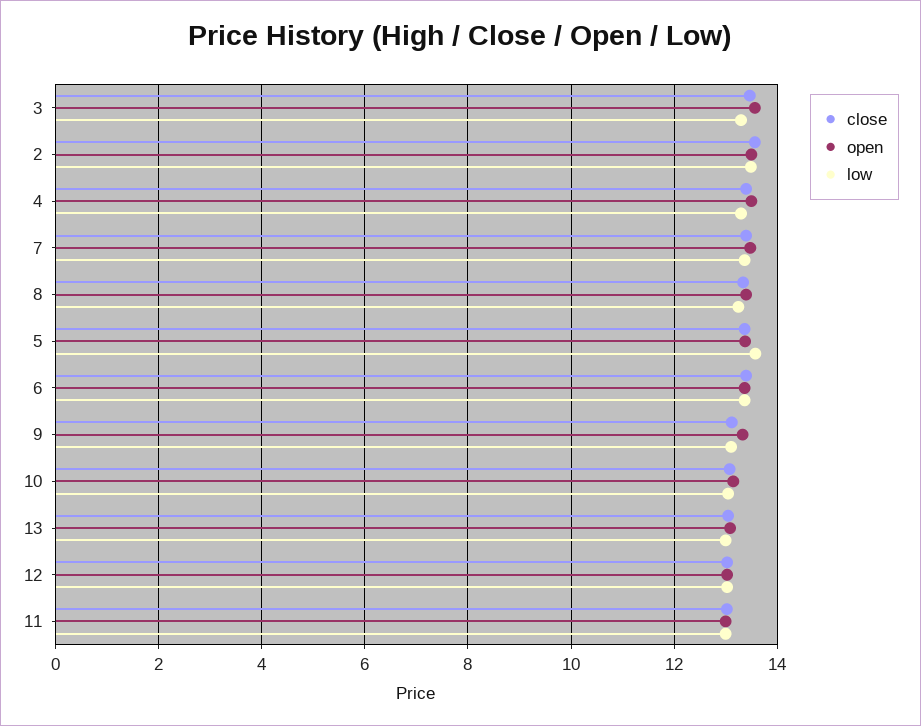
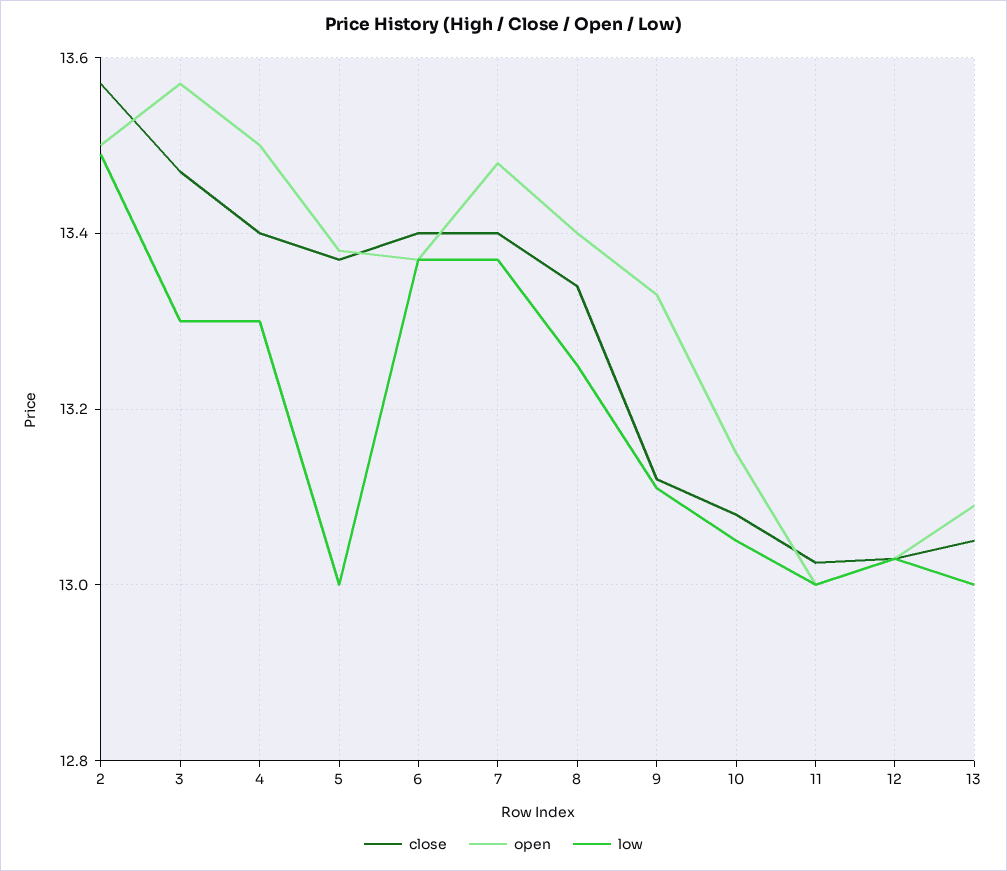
low, 5: 13.6 -> 13

